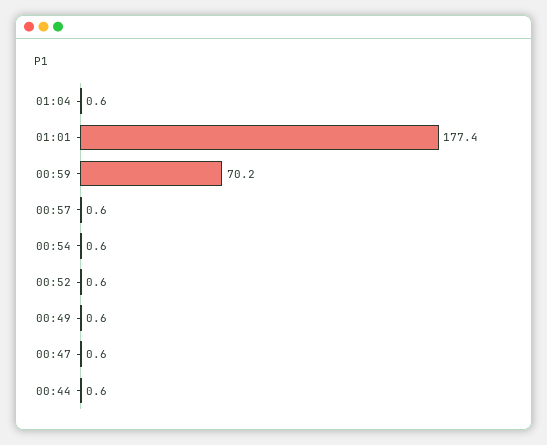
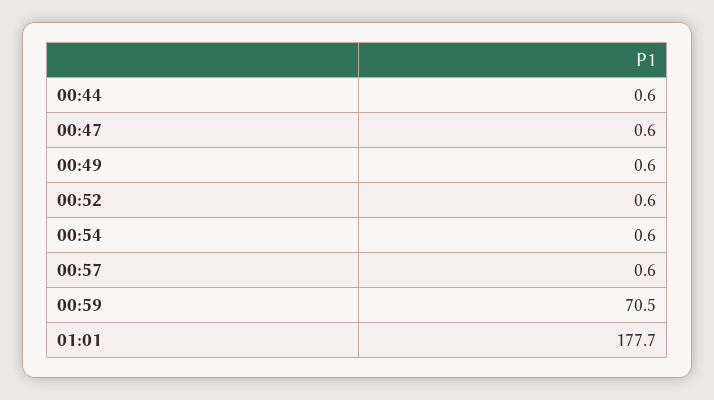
01:04: 0.6 -> none
01:01: 177.4 -> 177.7
00:59: 70.2 -> 70.5

